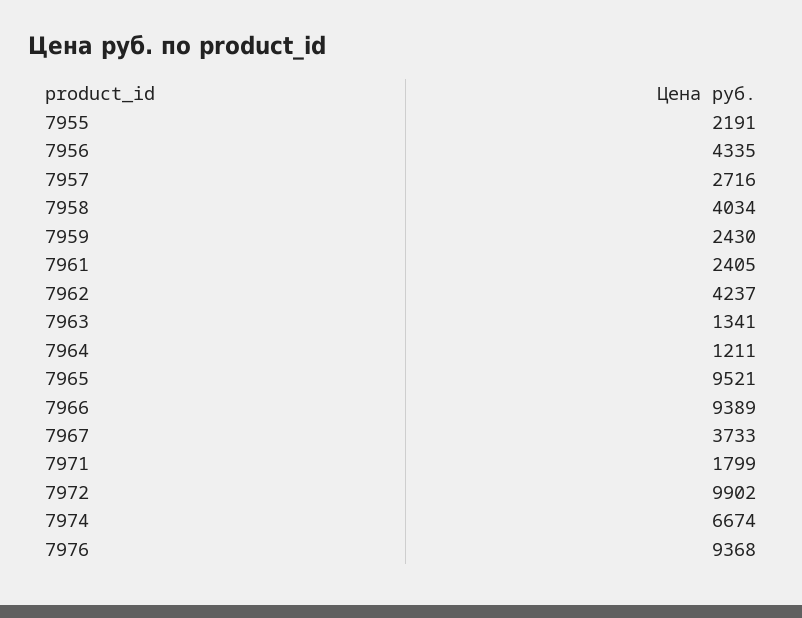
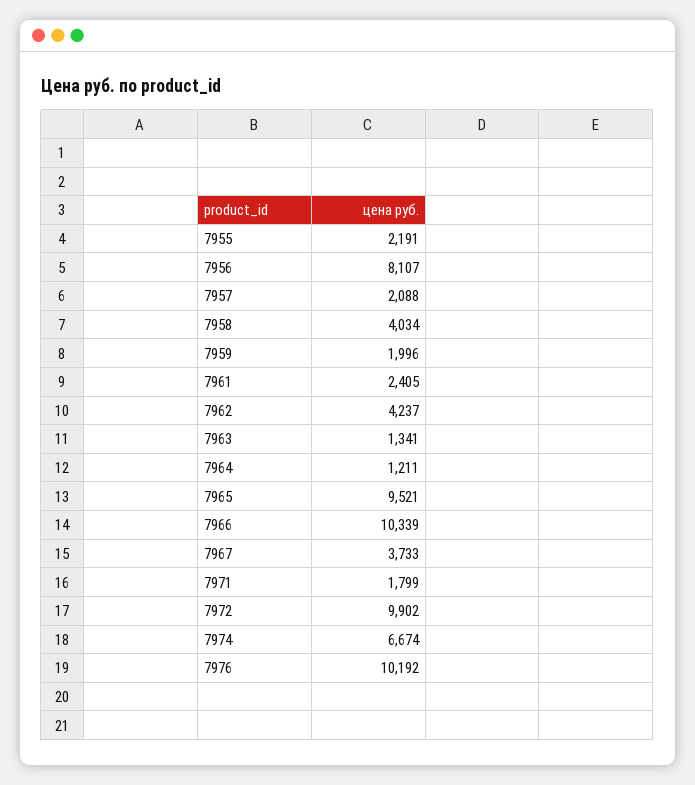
7956: 4335 -> 8107
7957: 2716 -> 2088
7959: 2430 -> 1996
7966: 9389 -> 10339
7976: 9368 -> 10192

